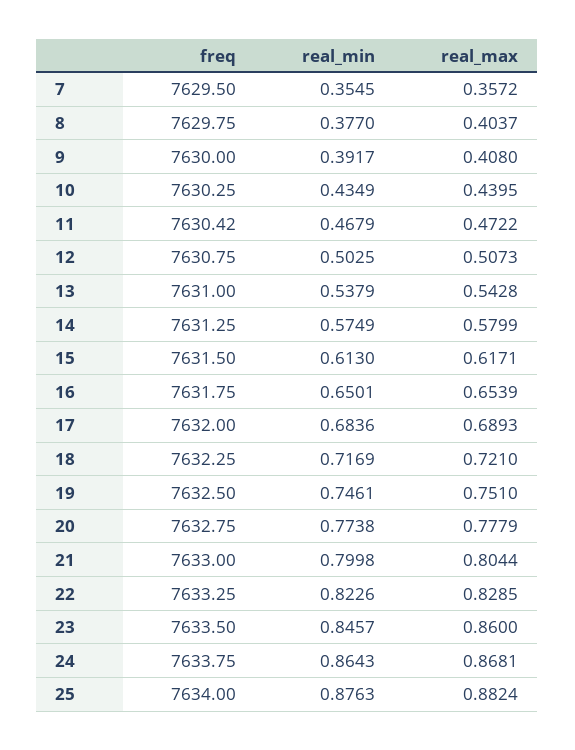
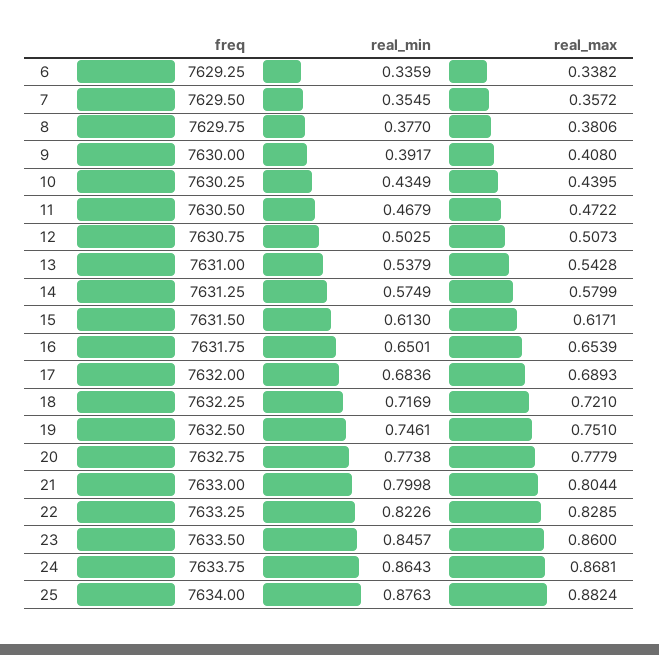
real_max, 8: 0.4037 -> 0.3806
freq, 11: 7630.42 -> 7630.5
freq, 6: none -> 7629.25
real_min, 6: none -> 0.3359
real_max, 6: none -> 0.3382

